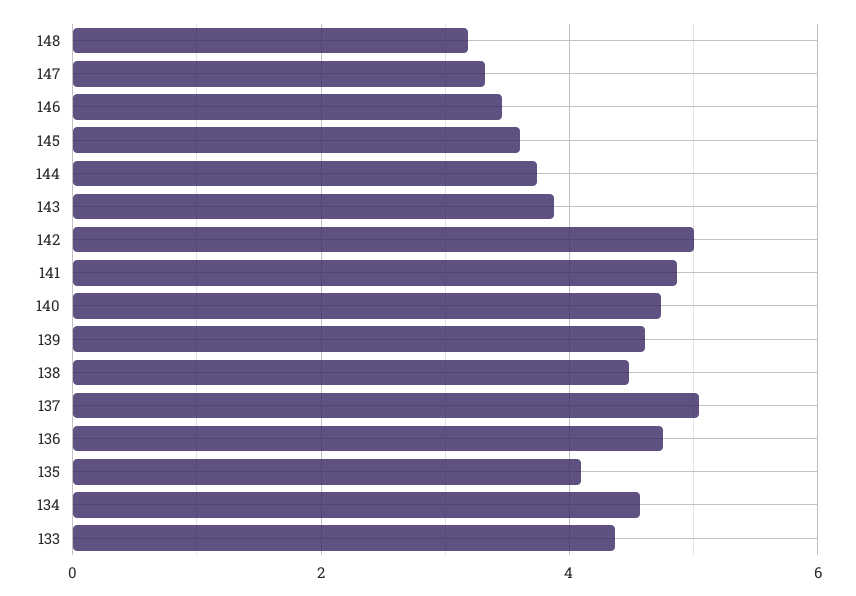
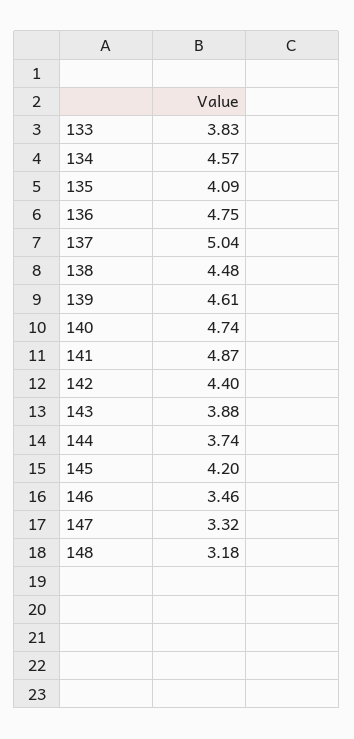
145: 3.6 -> 4.2
142: 5 -> 4.4
133: 4.4 -> 3.83

